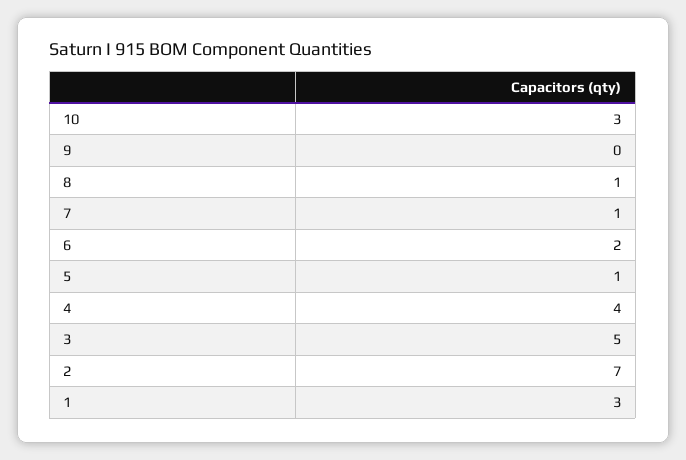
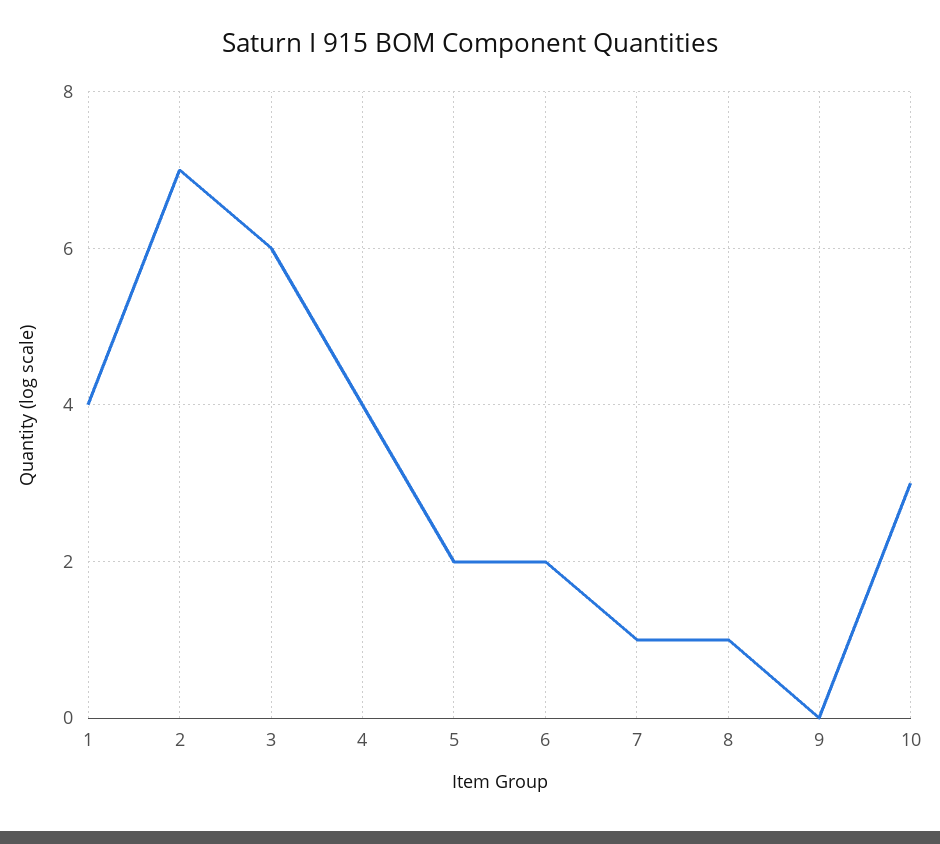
5: 1 -> 2
3: 5 -> 6
1: 3 -> 4

